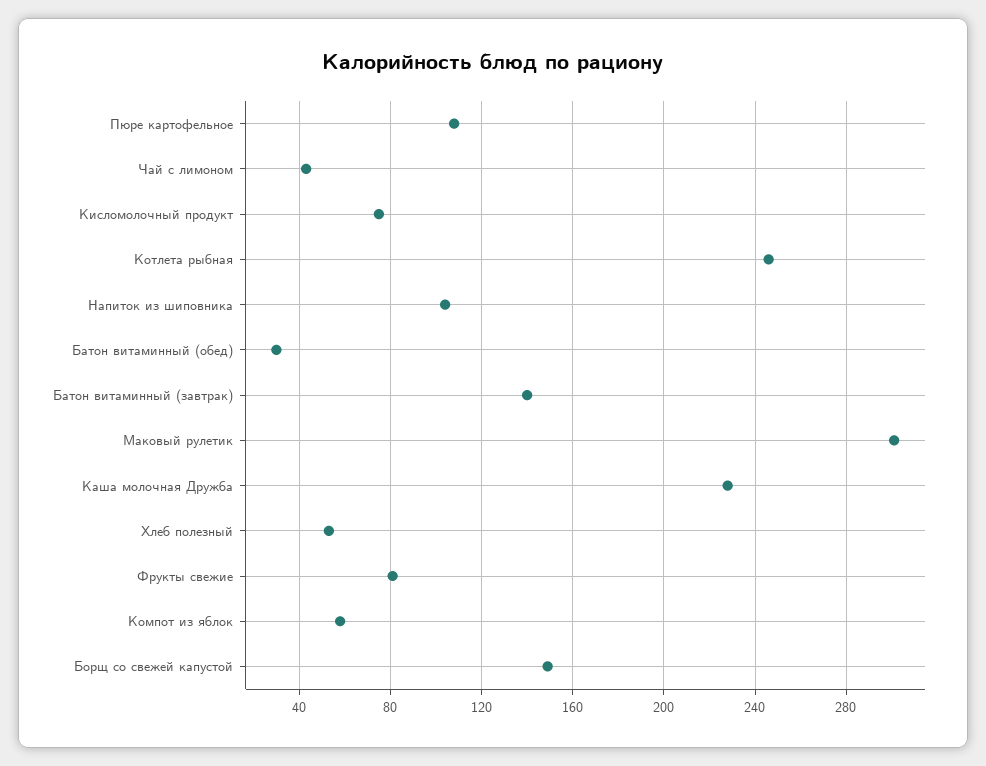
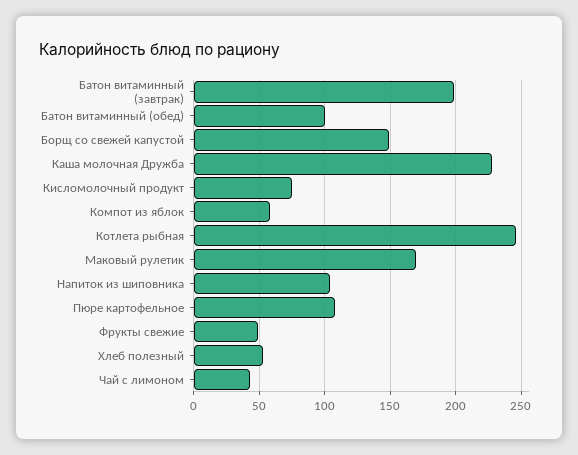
Батон витаминный (обед): 30 -> 100
Батон витаминный (завтрак): 140 -> 200
Маковый рулетик: 300 -> 170
Фрукты свежие: 80 -> 50

